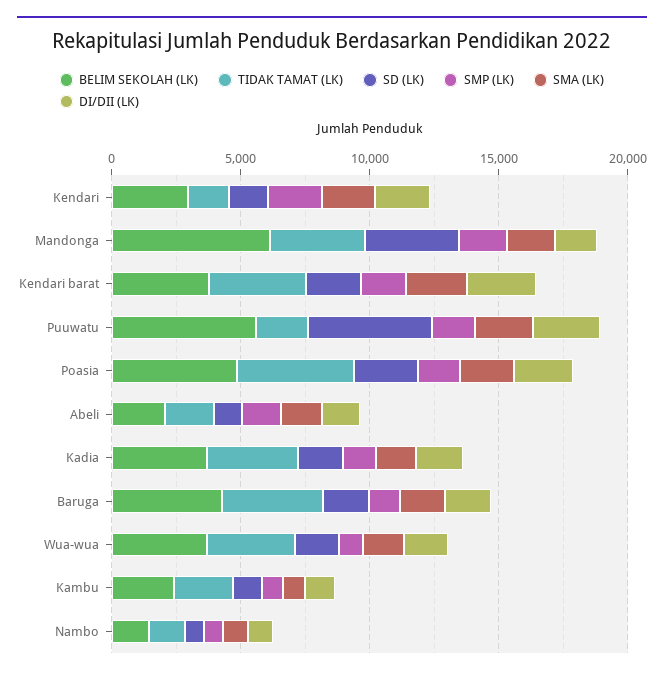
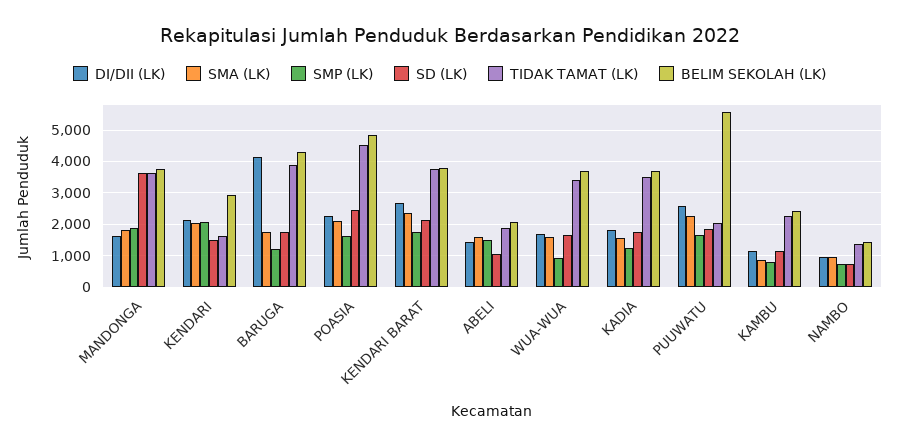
BELIM SEKOLAH (LK), Mandonga: 6000 -> 3800
SD (LK), Puuwatu: 5000 -> 1800
DI/DII (LK), Baruga: 2000 -> 4200

